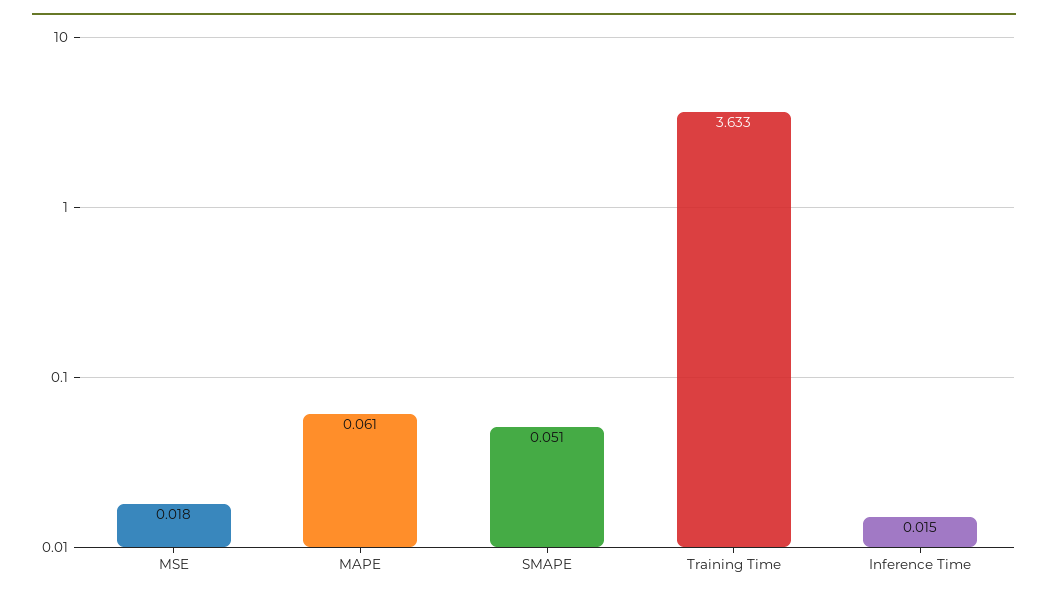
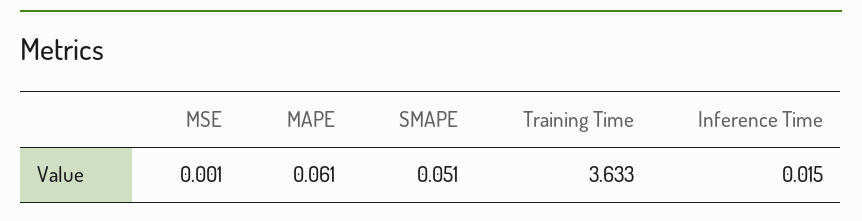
MSE: 0.018 -> 0.001

